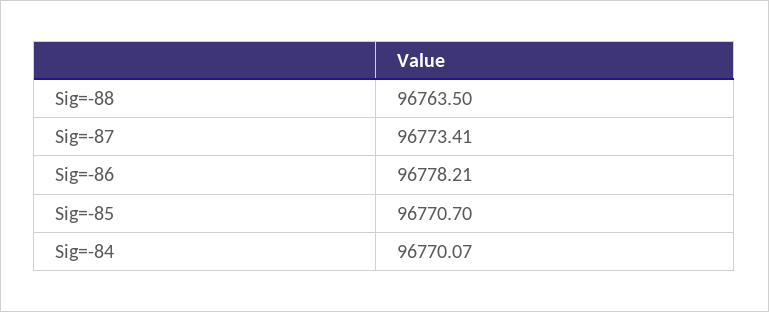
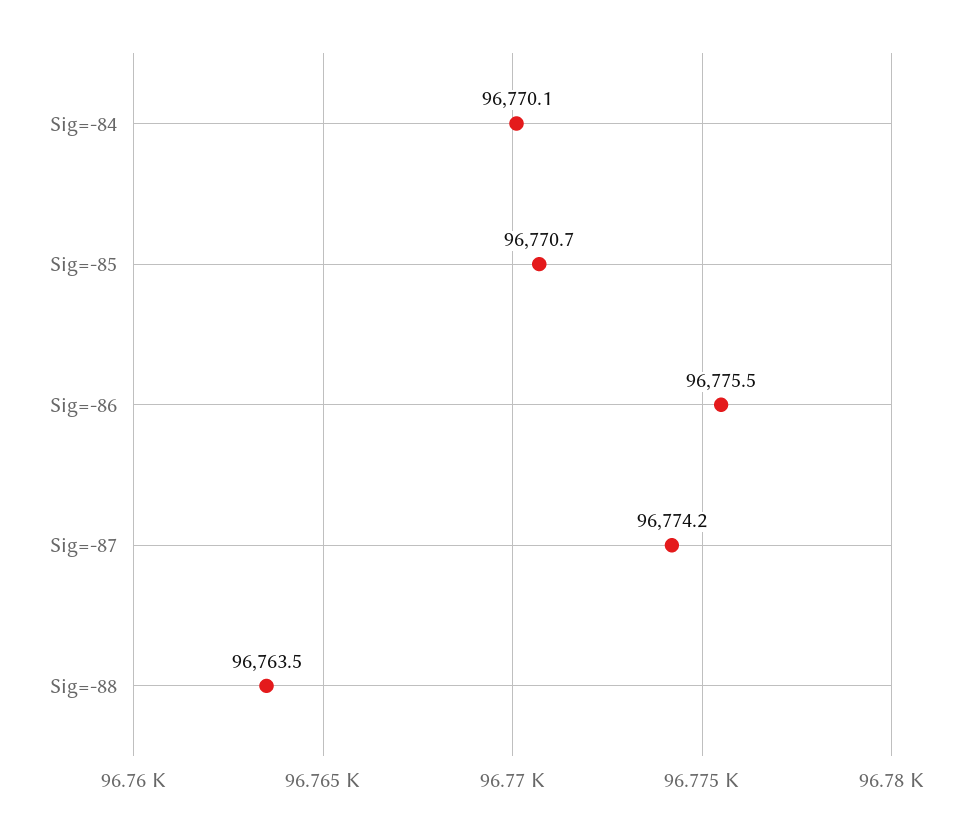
Sig=-87: 96773.41 -> 96774.2
Sig=-86: 96778.21 -> 96775.5

